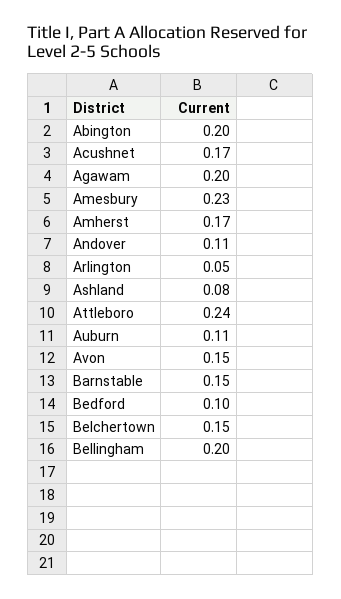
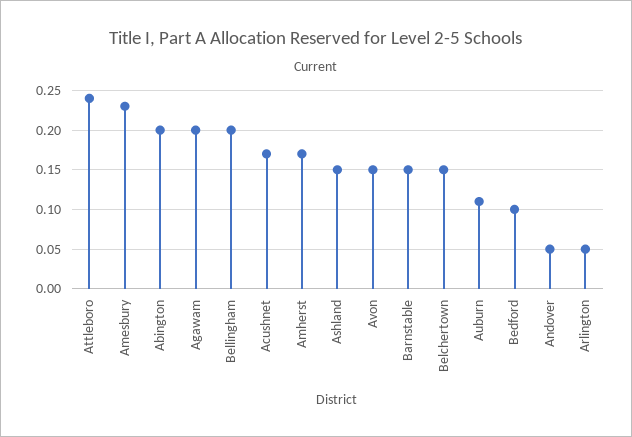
Andover: 0.11 -> 0.05
Ashland: 0.08 -> 0.15

